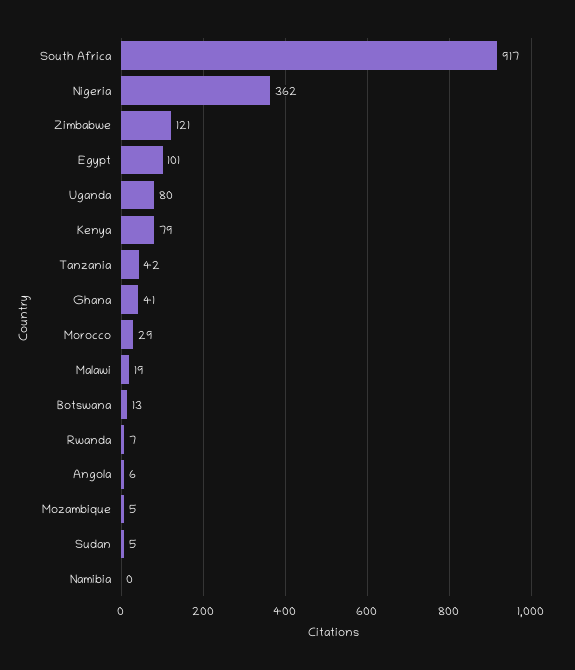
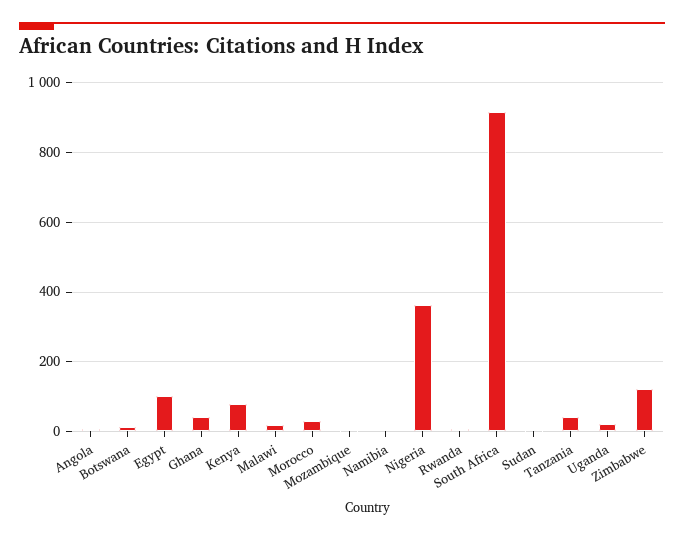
Uganda: 80 -> 20

